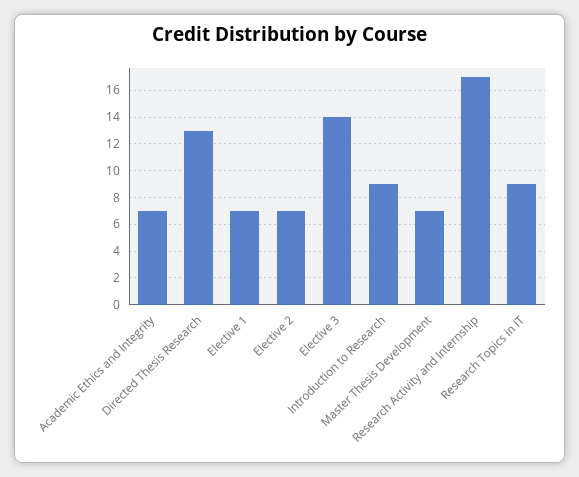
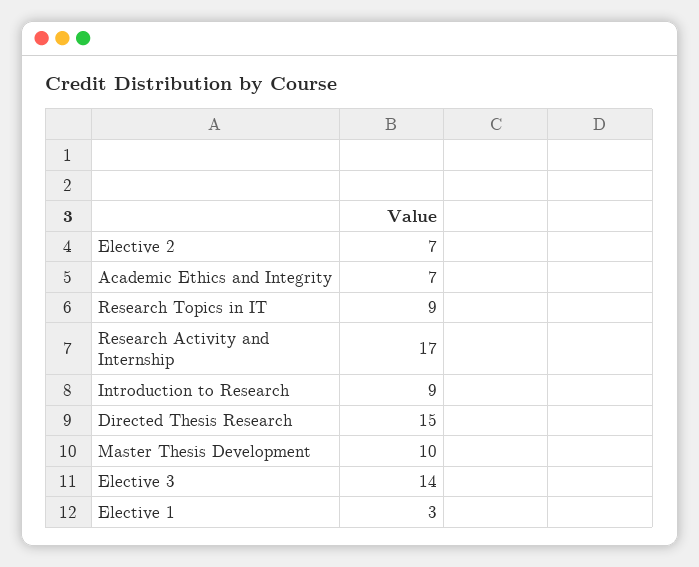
Directed Thesis Research: 13 -> 15
Elective 1: 7 -> 3
Master Thesis Development: 7 -> 10

